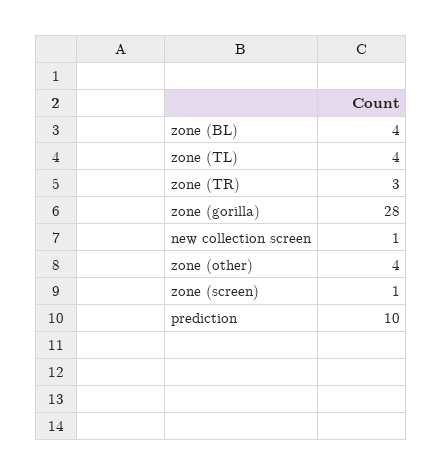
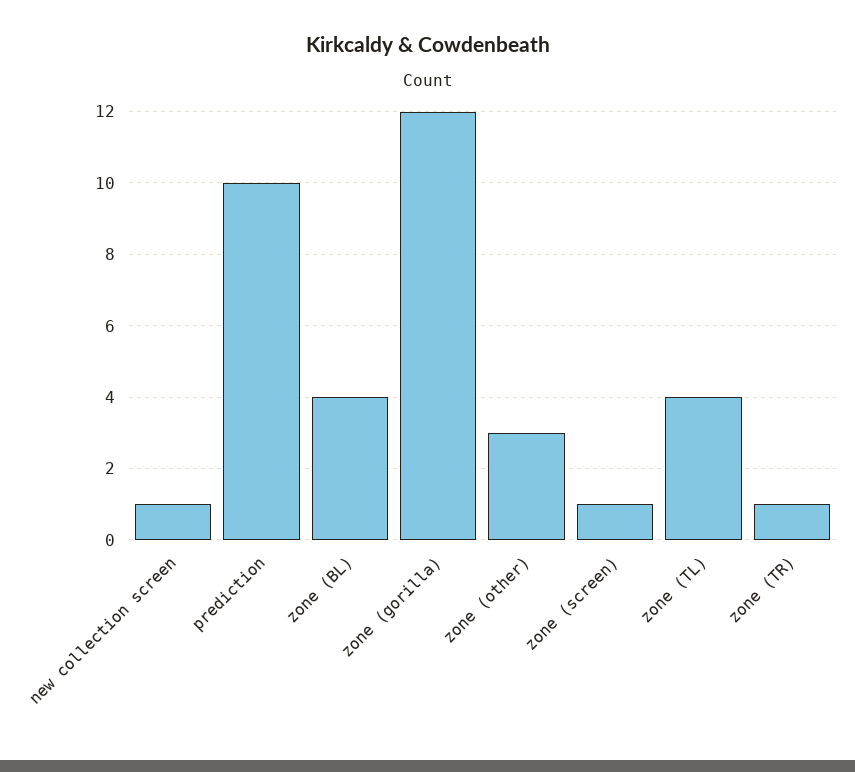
zone (TR): 3 -> 1
zone (gorilla): 28 -> 12
zone (other): 4 -> 3

